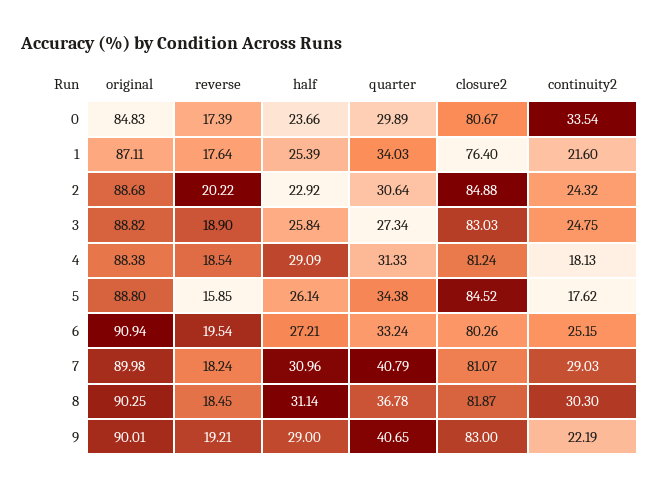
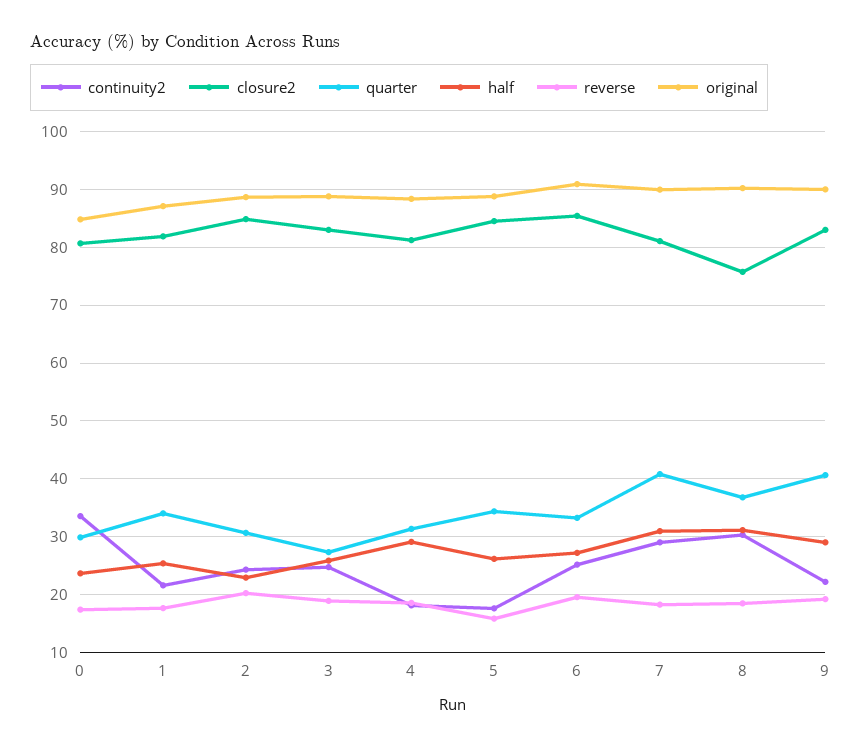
closure2, 1: 76.4 -> 82
closure2, 6: 80.26 -> 86
closure2, 8: 81.87 -> 76

